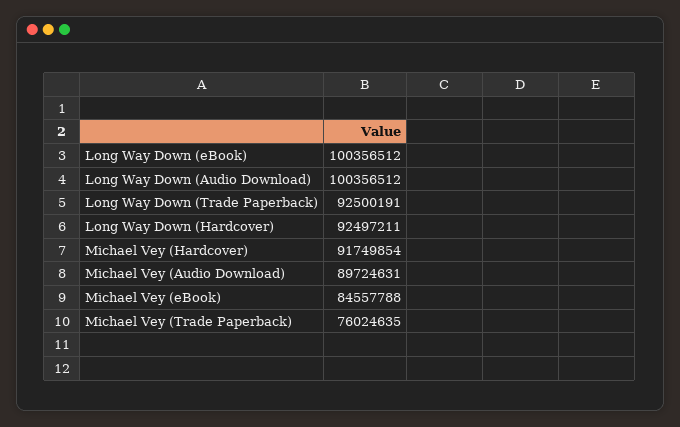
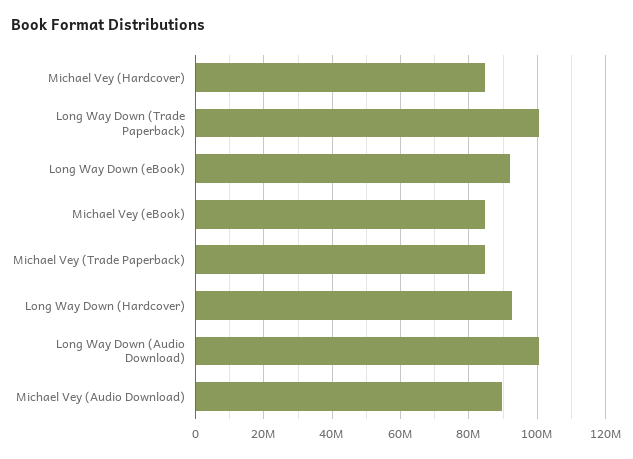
Long Way Down (eBook): 100356512 -> 92000000
Long Way Down (Trade Paperback): 92500191 -> 100000000
Michael Vey (Hardcover): 91749854 -> 84000000
Michael Vey (Trade Paperback): 76024635 -> 84000000

